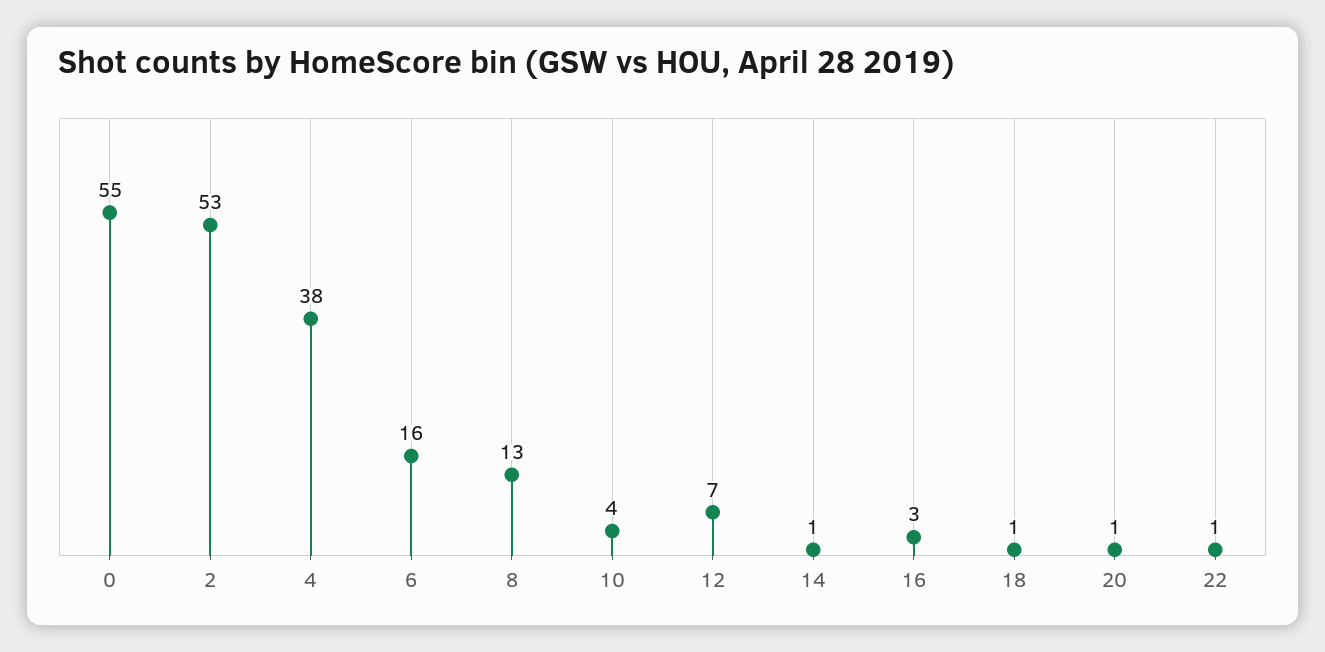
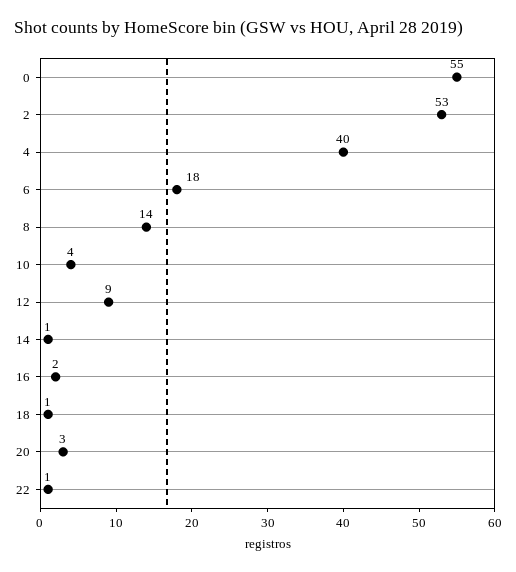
4: 38 -> 40
6: 16 -> 18
8: 13 -> 14
12: 7 -> 9
16: 3 -> 2
20: 1 -> 3

